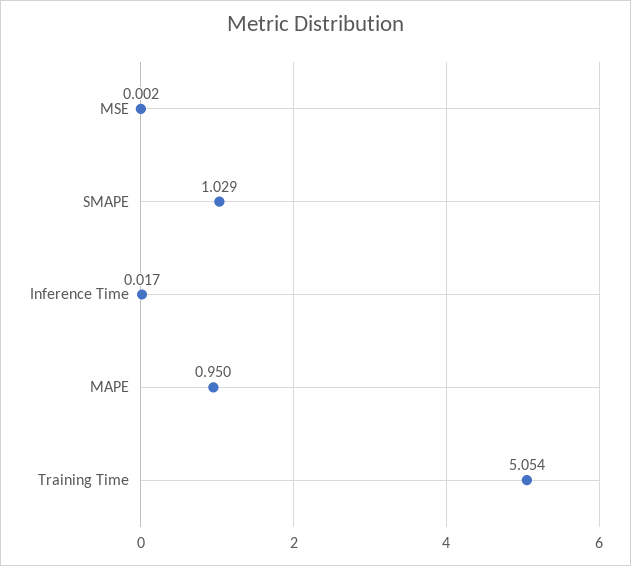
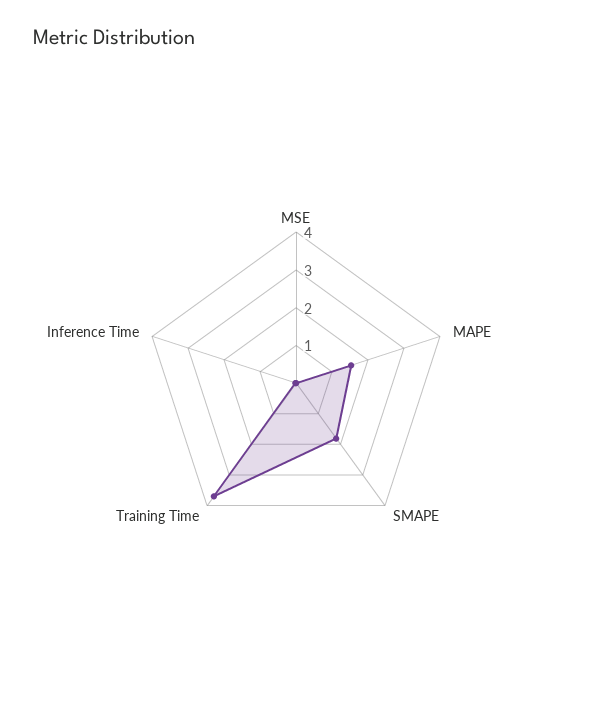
SMAPE: 1.029 -> 1.75
MAPE: 0.95 -> 1.5
Training Time: 5.054 -> 3.75

